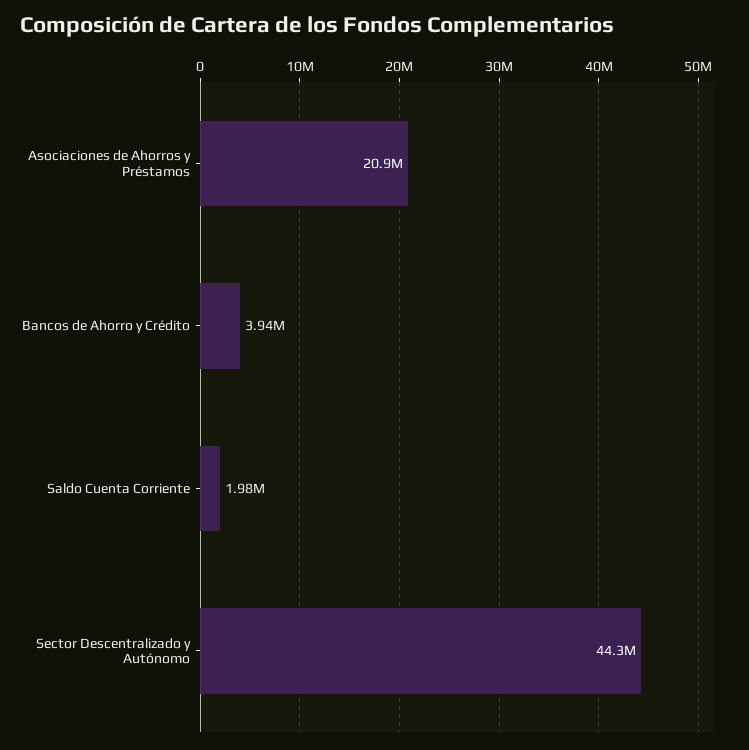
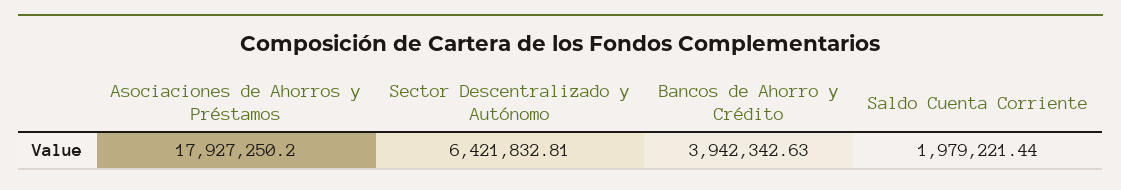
Asociaciones de Ahorros y Préstamos: 20900000 -> 17927250.2
Sector Descentralizado y Autónomo: 44300000 -> 6421832.81

